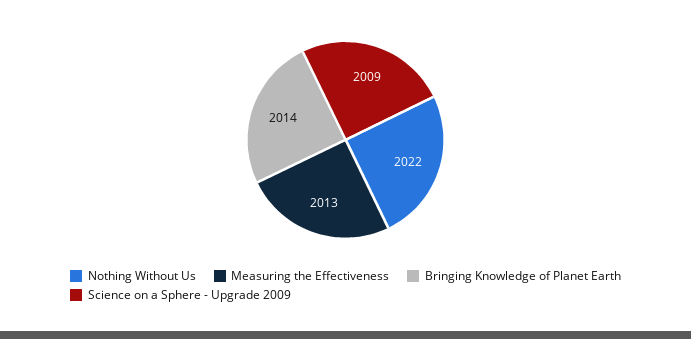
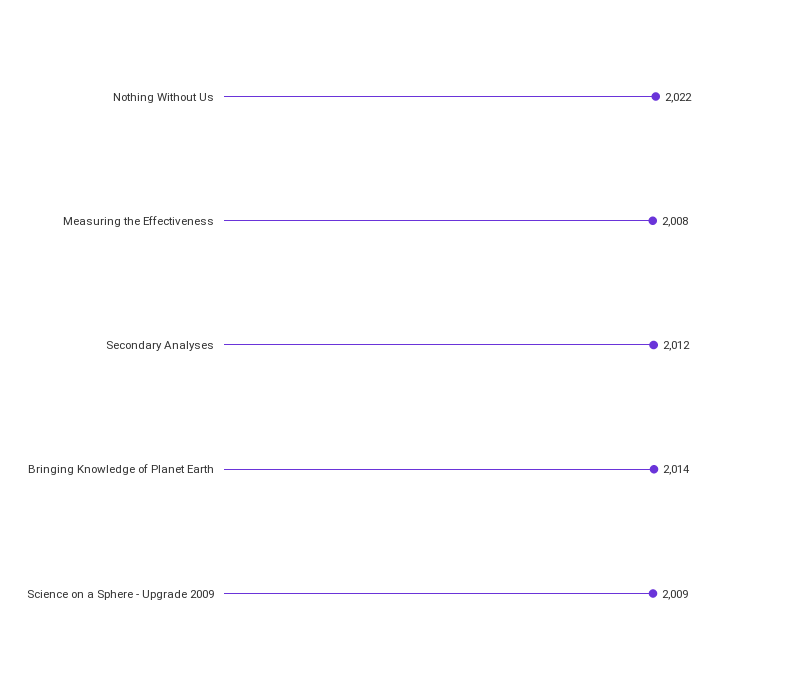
Measuring the Effectiveness: 2013 -> 2008
Secondary Analyses: none -> 2012

